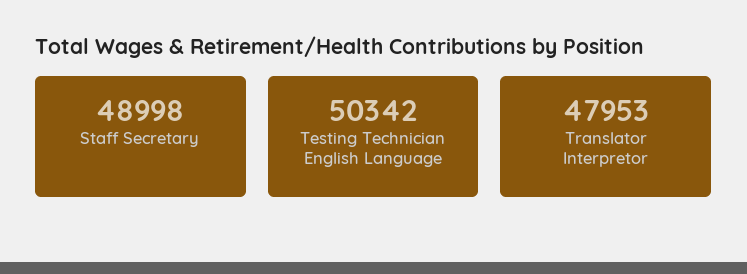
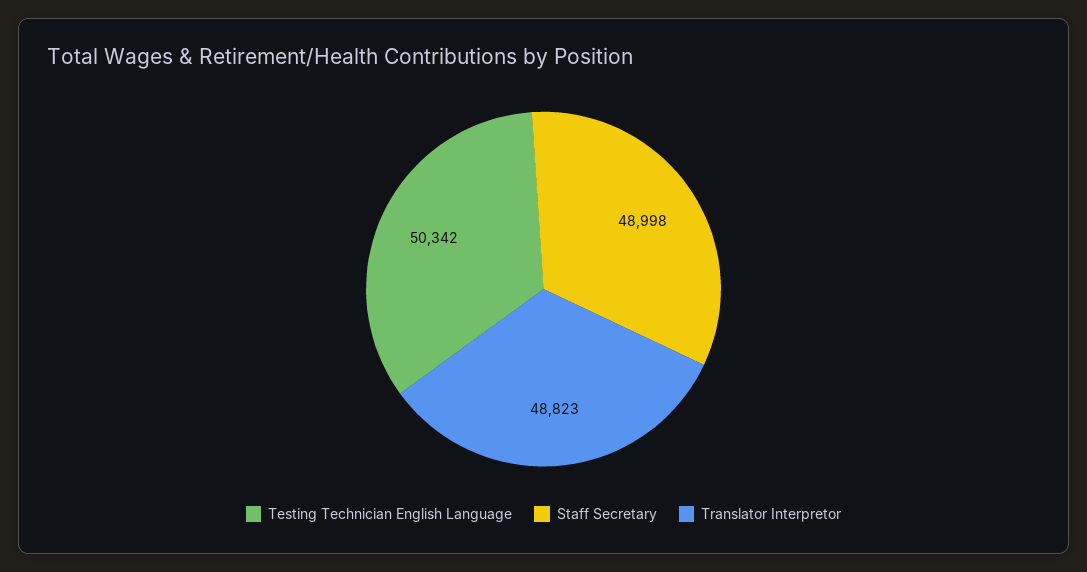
Translator Interpretor: 47953 -> 48823

